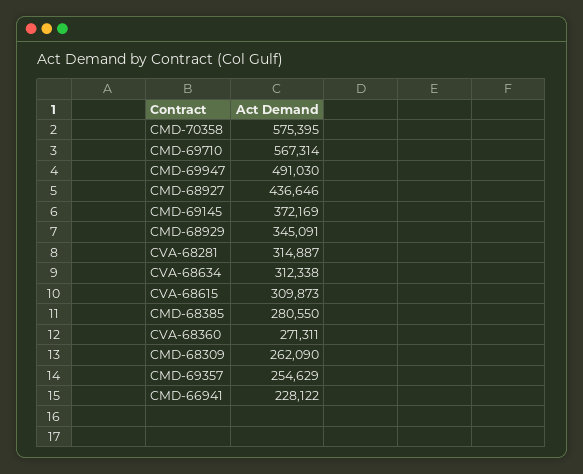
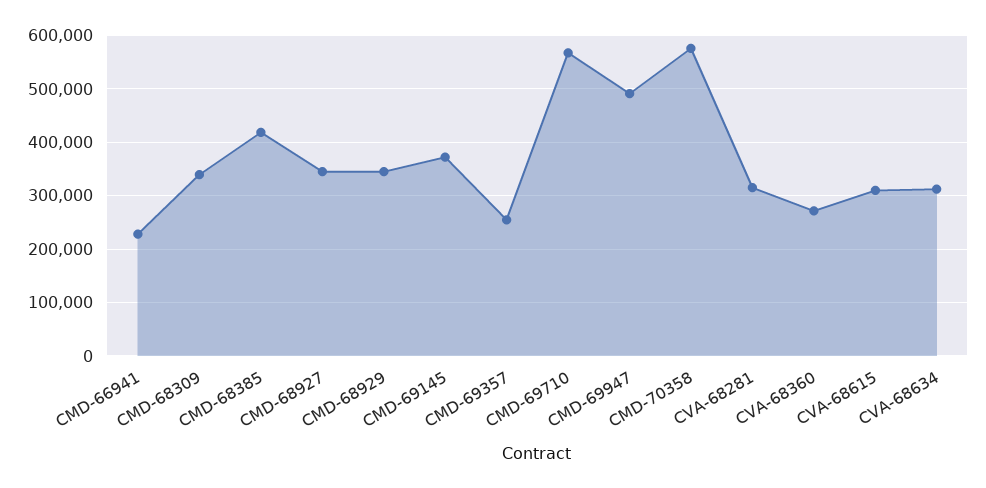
CMD-68927: 436646 -> 340000
CMD-68385: 280550 -> 420000
CMD-68309: 262090 -> 340000

